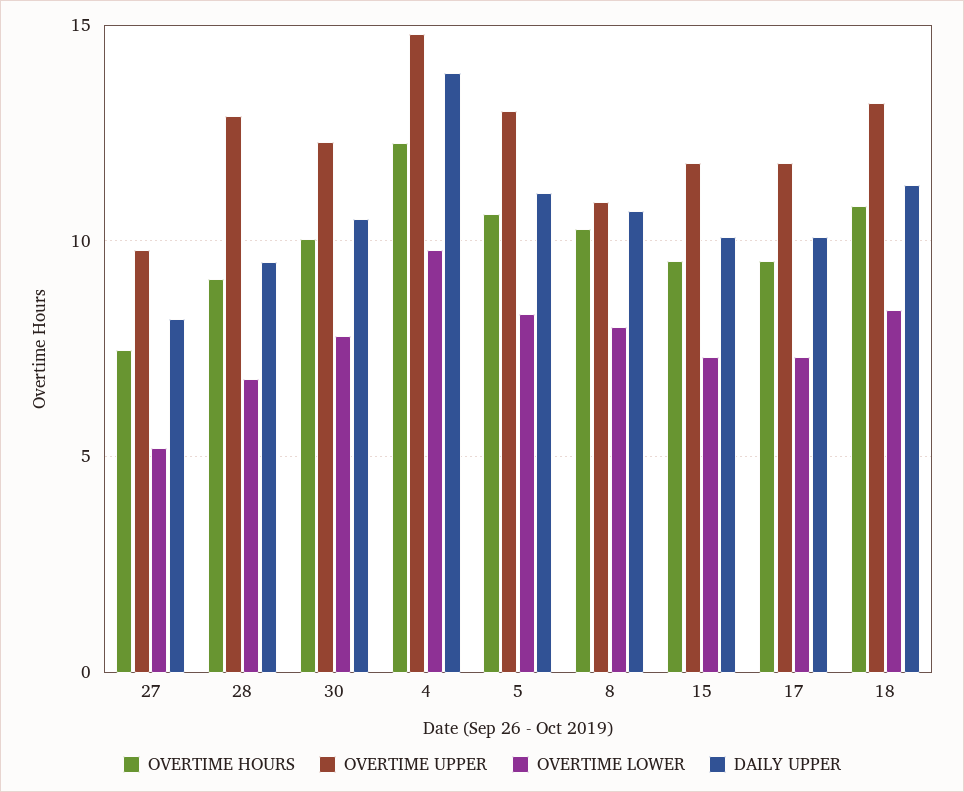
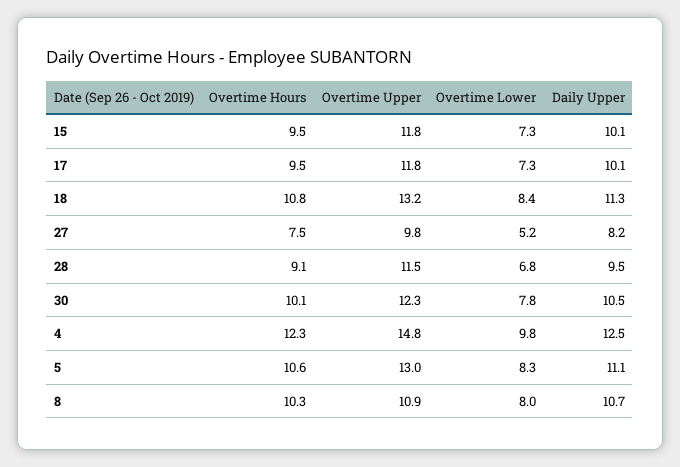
OVERTIME UPPER, 28: 13 -> 11.5
DAILY UPPER, 4: 14 -> 12.5

